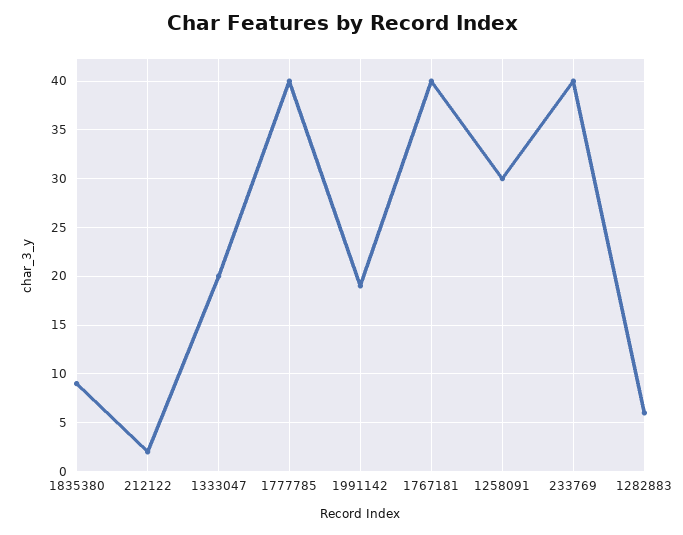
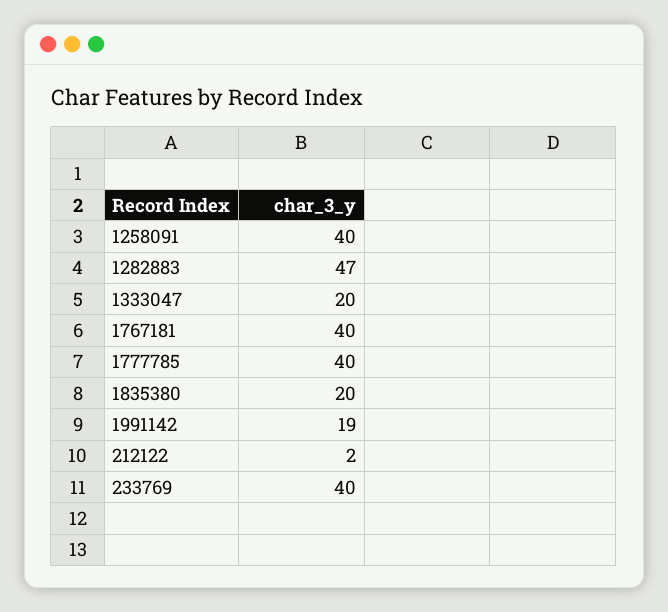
1835380: 9 -> 20
1258091: 30 -> 40
1282883: 6 -> 47

